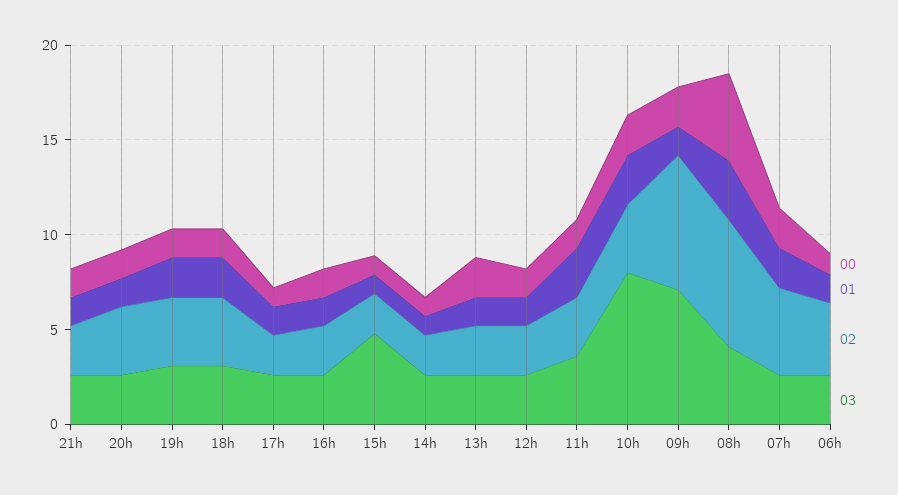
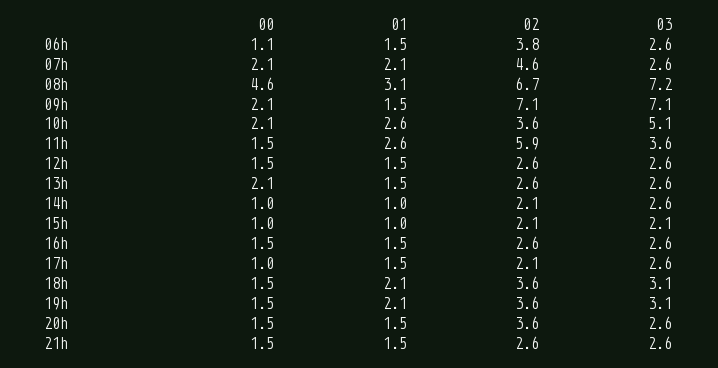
03, 15h: 5 -> 2.1
02, 11h: 3 -> 5.9
03, 10h: 8 -> 5.1
03, 08h: 4 -> 7.2

